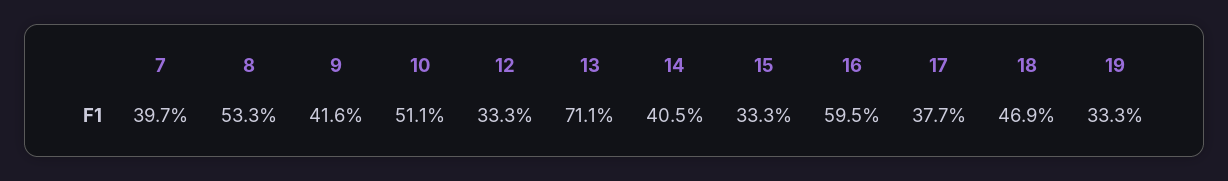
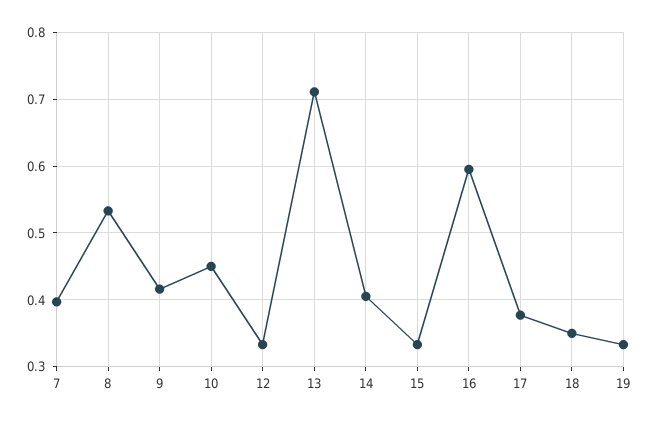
10: 0.511 -> 0.45
18: 0.469 -> 0.35

